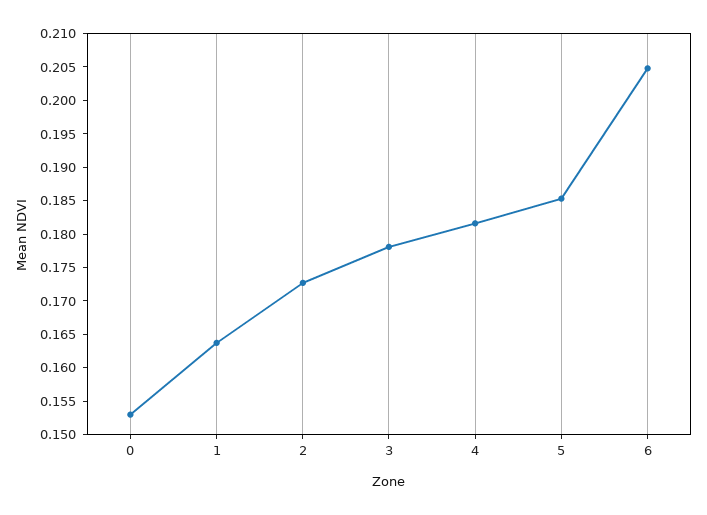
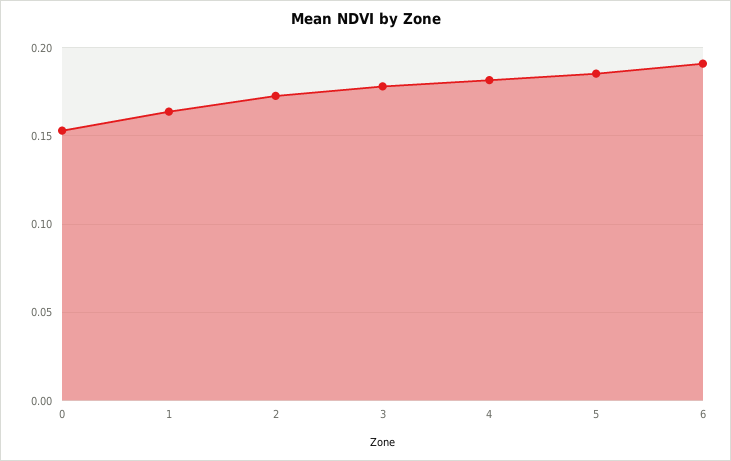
6: 0.205 -> 0.19

